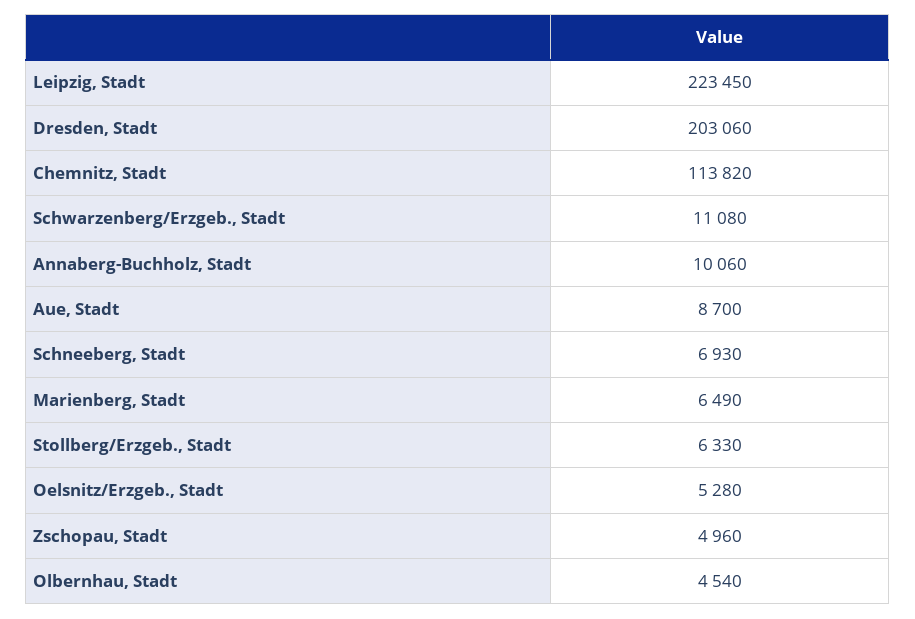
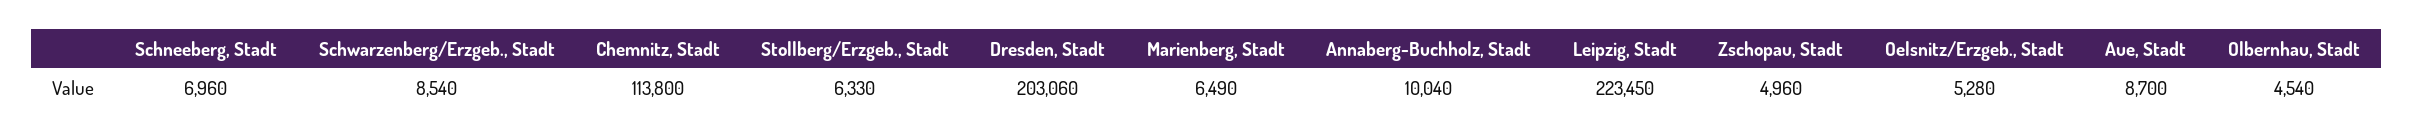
Chemnitz, Stadt: 113820 -> 113800
Schwarzenberg/Erzgeb., Stadt: 11080 -> 8540
Annaberg-Buchholz, Stadt: 10060 -> 10040
Schneeberg, Stadt: 6930 -> 6960

